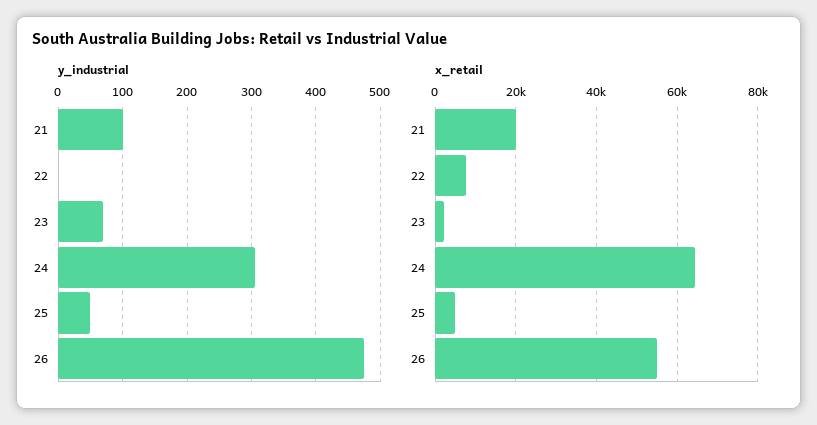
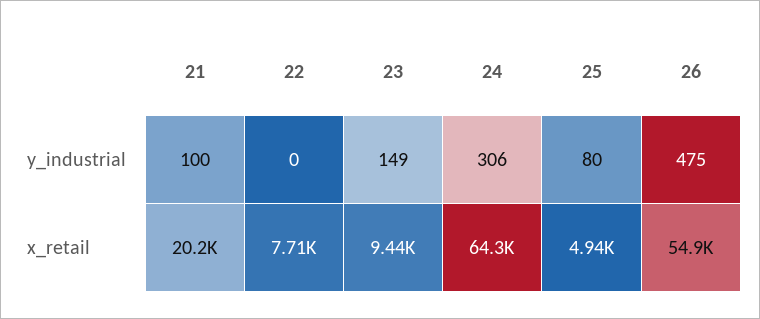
y_industrial, 23: 70 -> 149
y_industrial, 25: 50 -> 80
x_retail, 23: 2000 -> 9440

